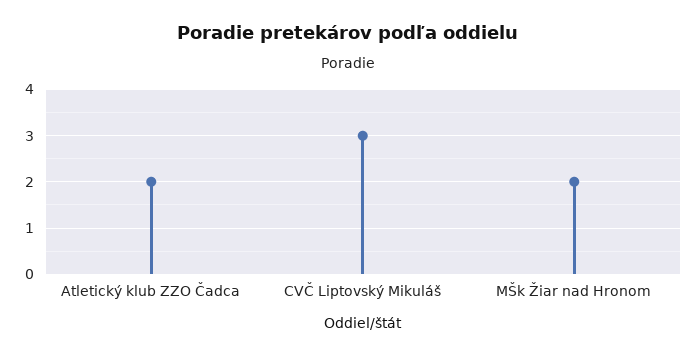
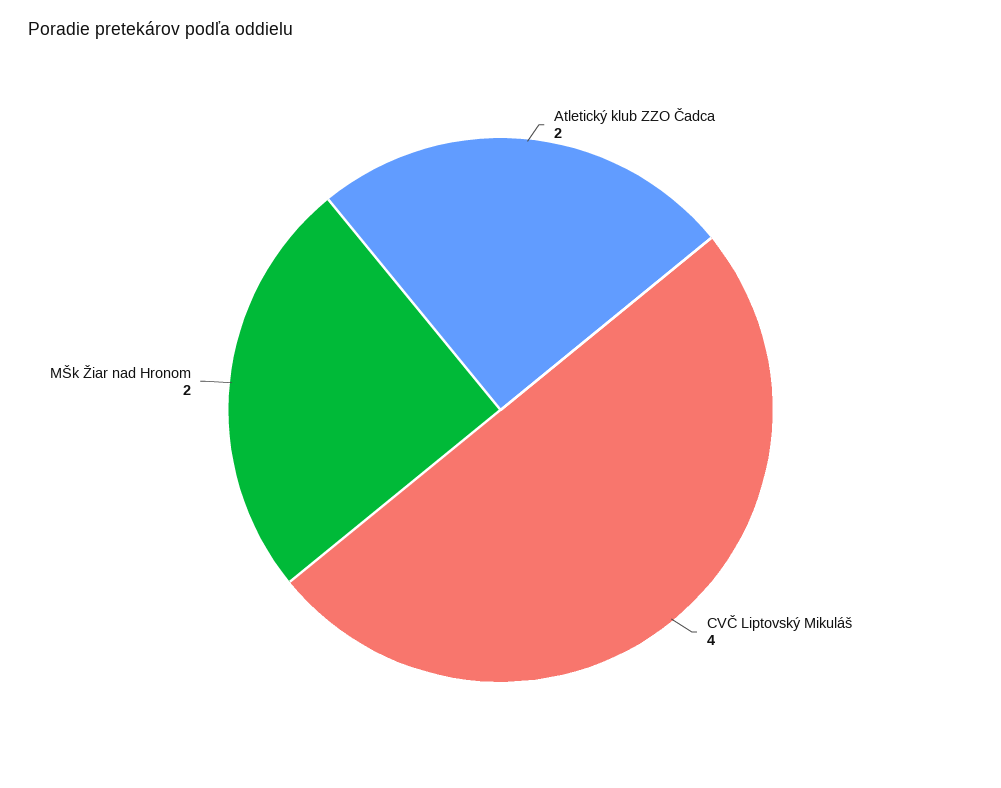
CVČ Liptovský Mikuláš: 3 -> 4

